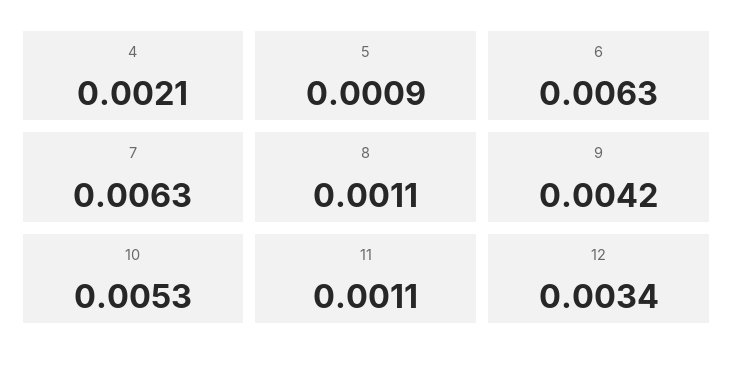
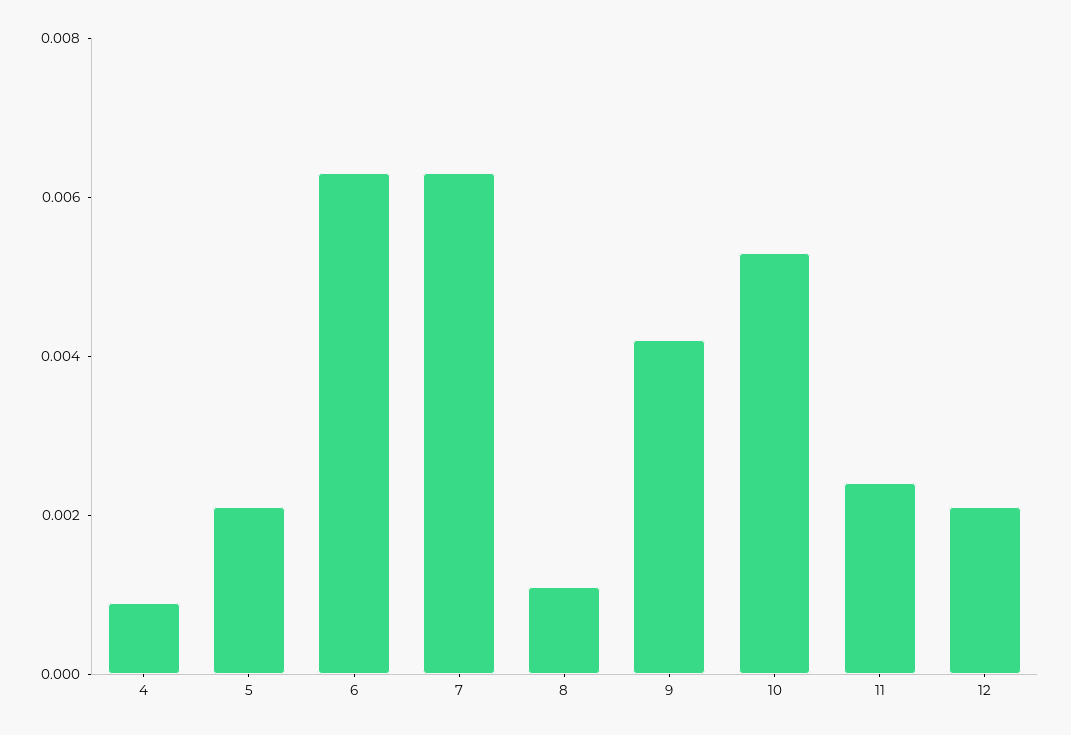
4: 0.0021 -> 0.001
5: 0.0009 -> 0.002
11: 0.0011 -> 0.0025
12: 0.0034 -> 0.002

